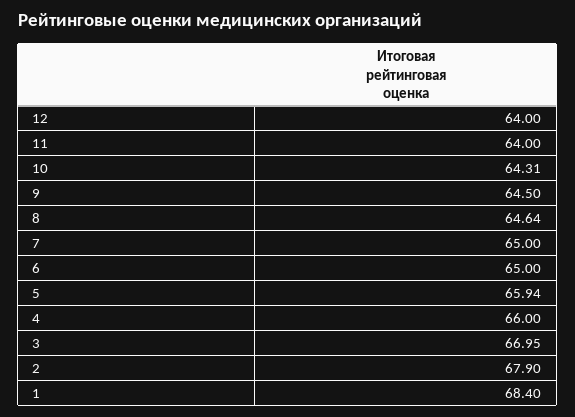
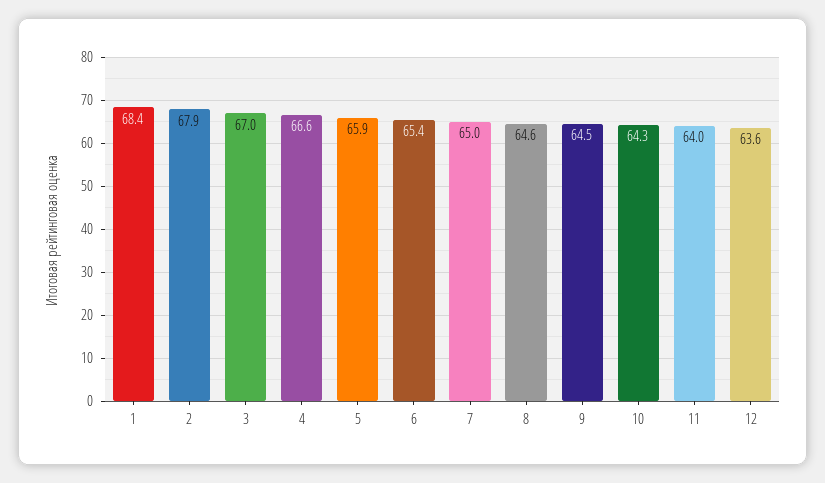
12: 64 -> 63.6
6: 65 -> 65.4
4: 66 -> 66.6

